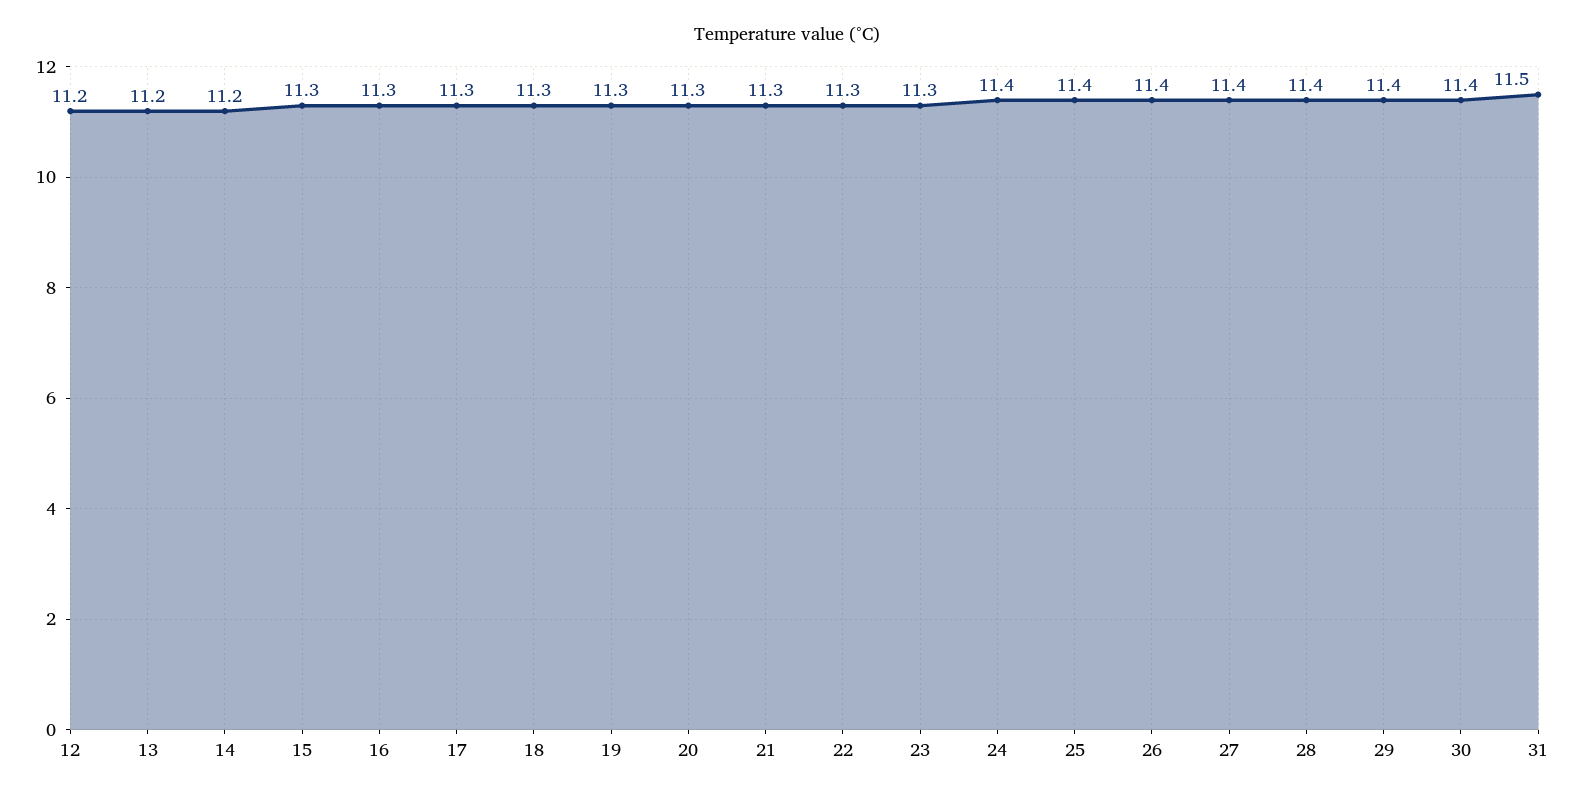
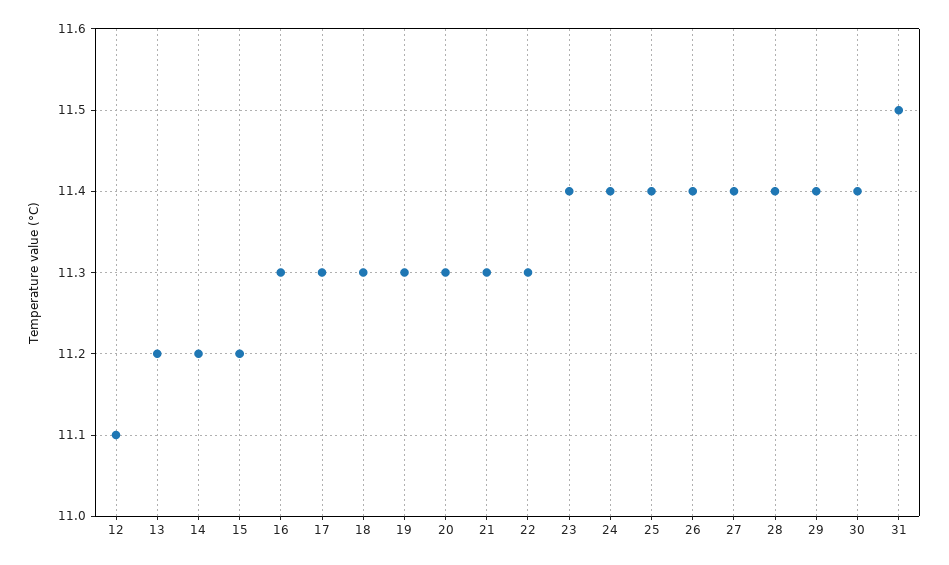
12: 11.2 -> 11.1
15: 11.3 -> 11.2
23: 11.3 -> 11.4

